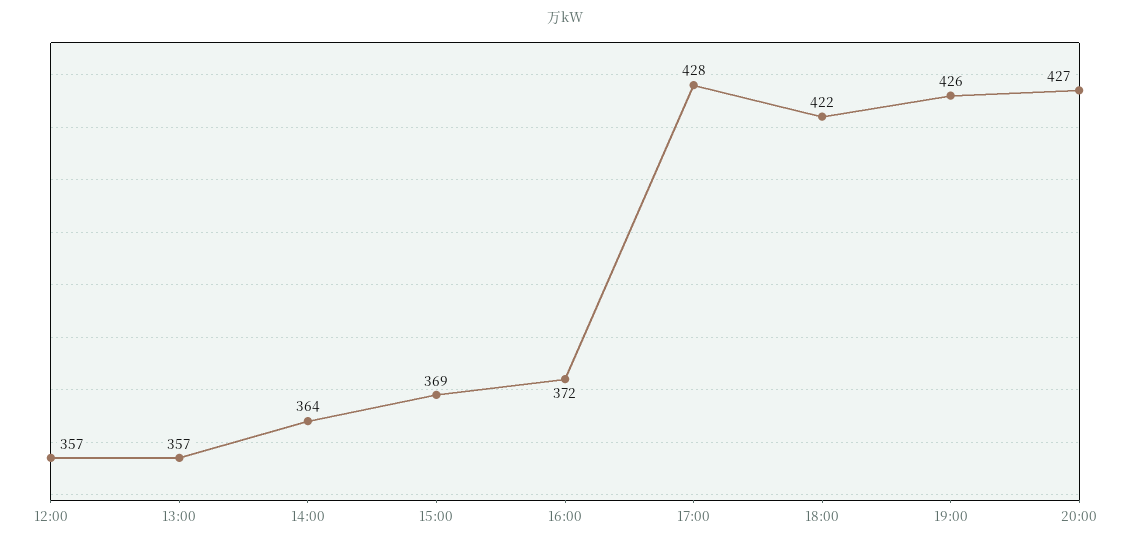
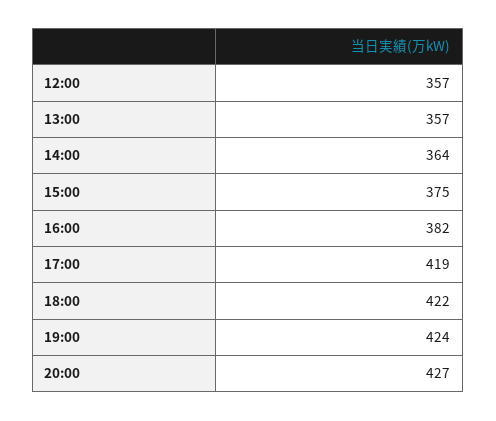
15:00: 369 -> 375
16:00: 372 -> 382
17:00: 428 -> 419
19:00: 426 -> 424

